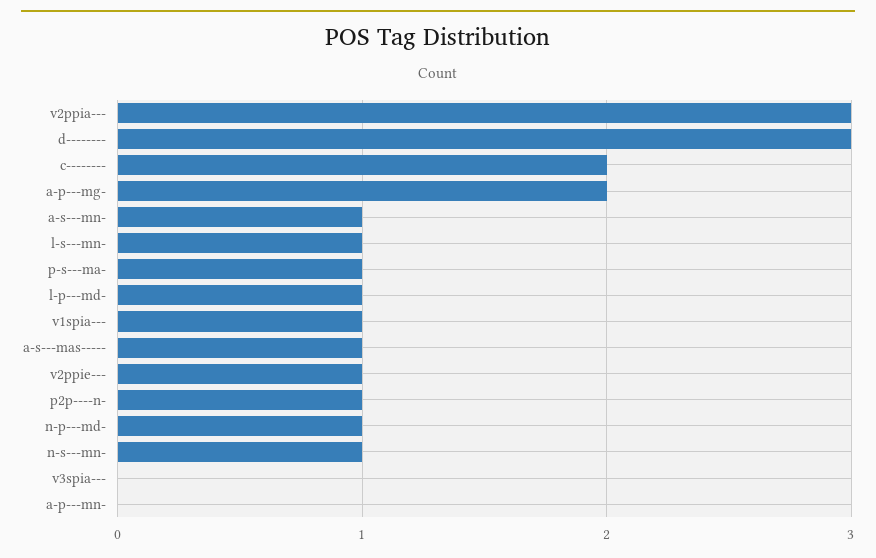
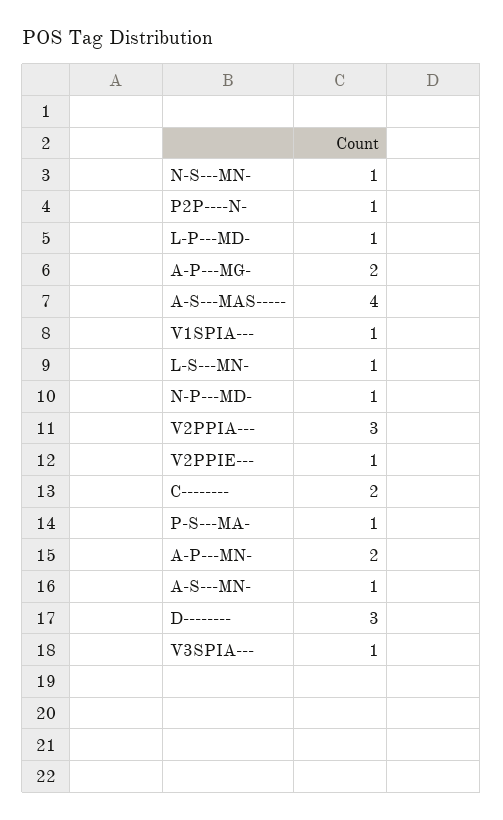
a-s---mas-----: 1 -> 4
v3spia---: 0 -> 1
a-p---mn-: 0 -> 2

